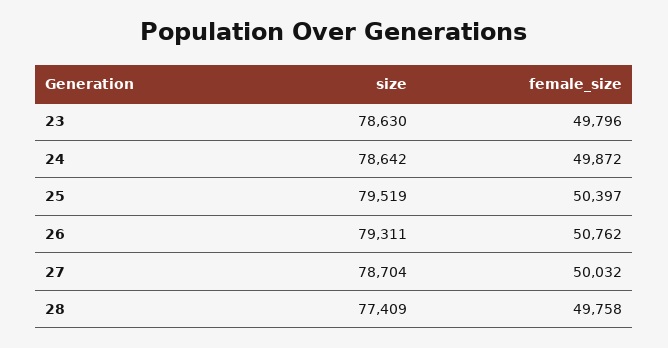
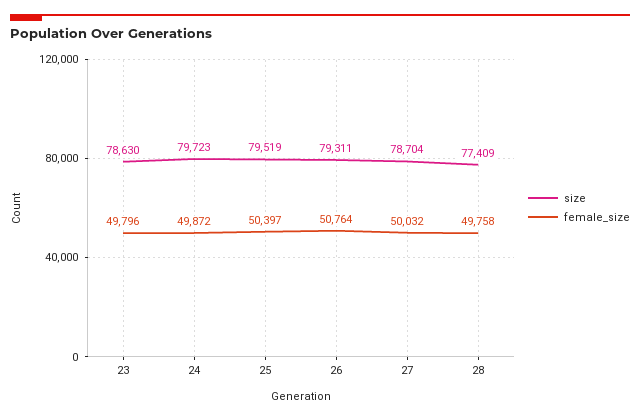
size, 24: 78642 -> 79723
female_size, 26: 50762 -> 50764

